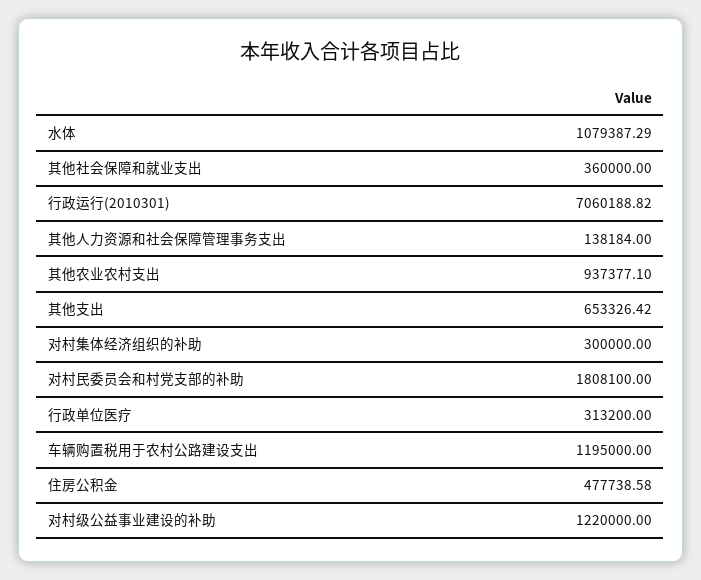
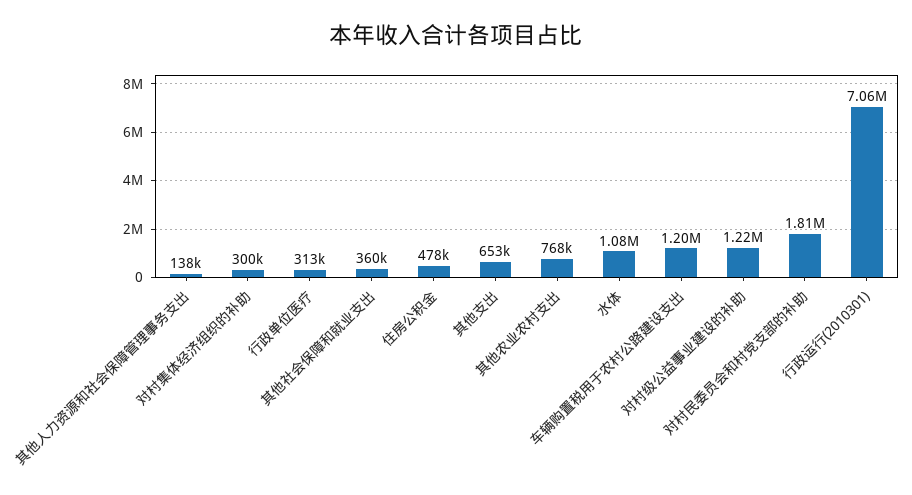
其他农业农村支出: 937377.1 -> 768000

